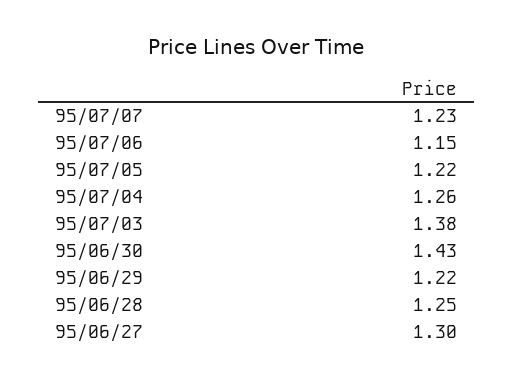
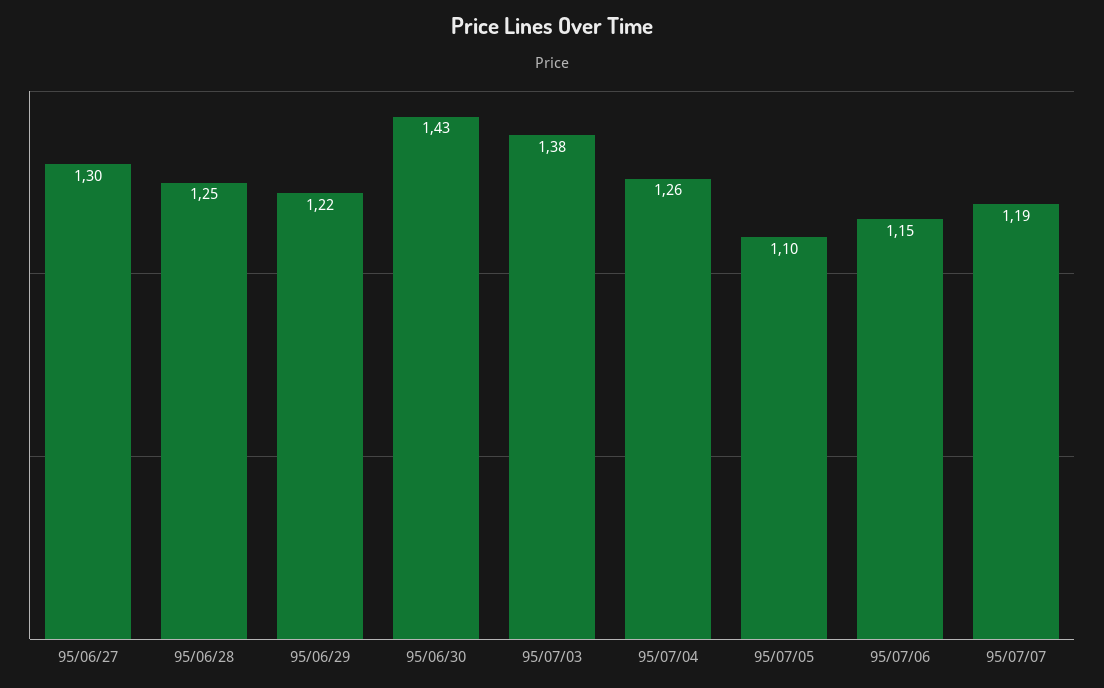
95/07/07: 1.23 -> 1.19
95/07/05: 1.22 -> 1.1

